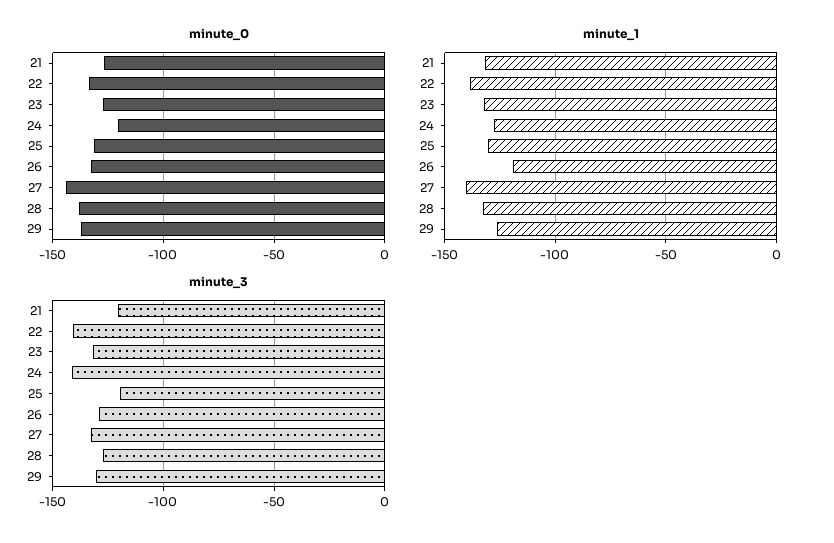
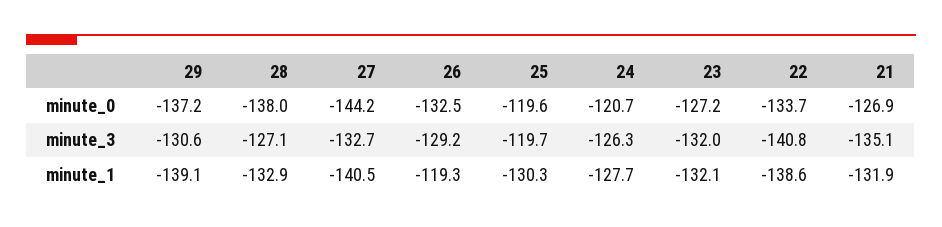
minute_0, 25: -130 -> -119.6
minute_1, 29: -125 -> -139.1
minute_3, 21: -120 -> -135.1
minute_3, 24: -140 -> -126.3

